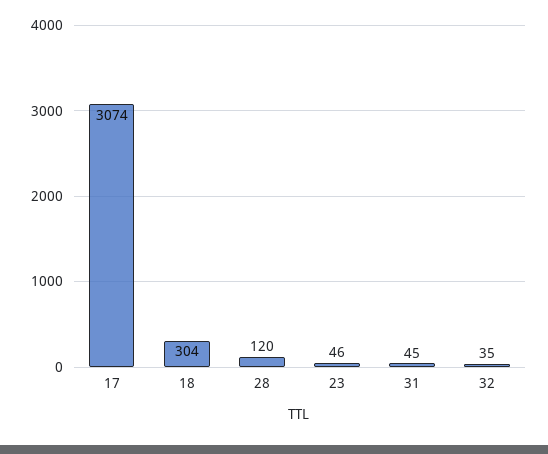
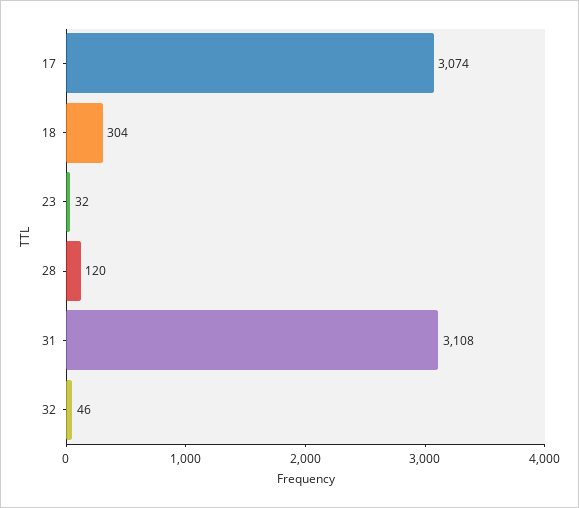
23: 46 -> 32
31: 45 -> 3108
32: 35 -> 46

